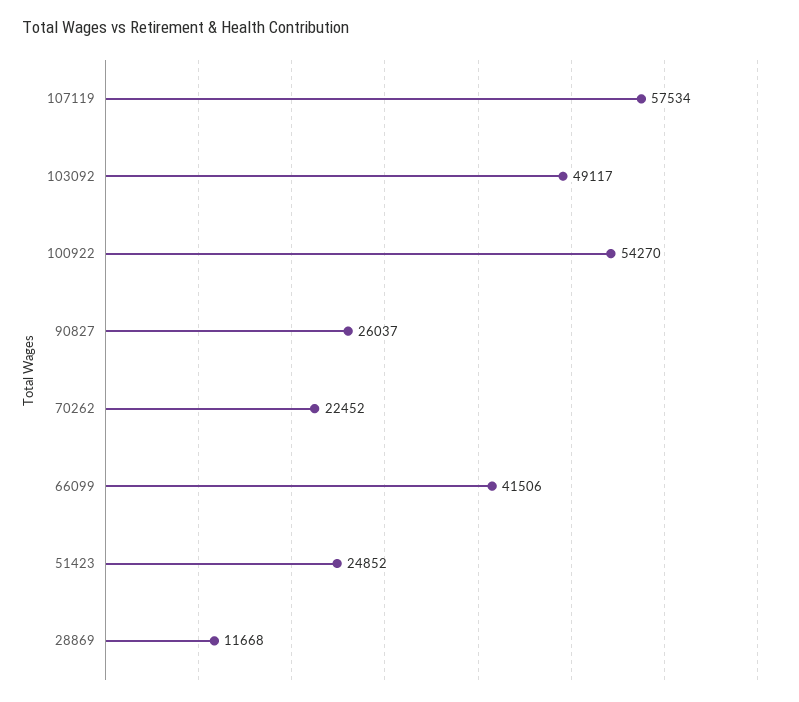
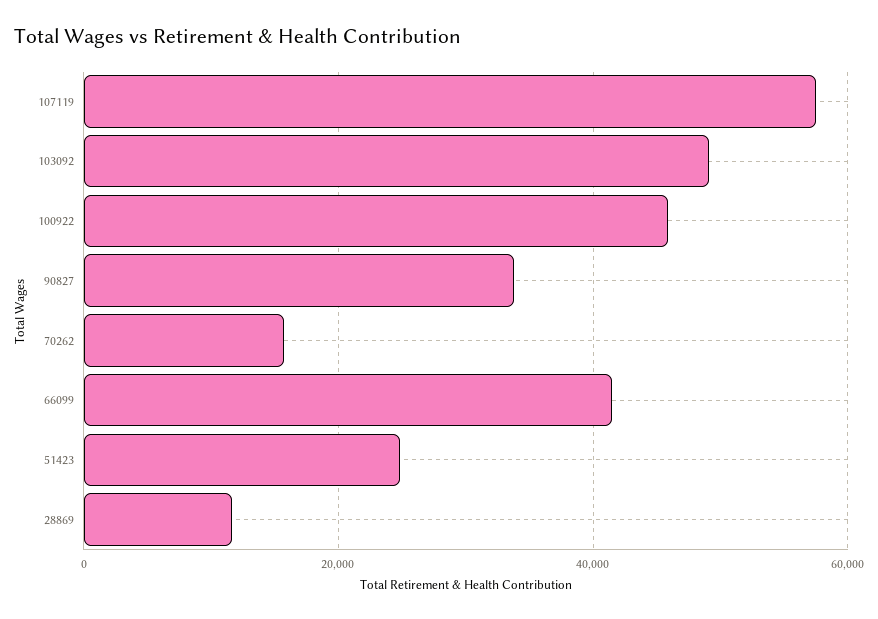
100922: 54270 -> 46000
90827: 26037 -> 34000
70262: 22452 -> 16000

